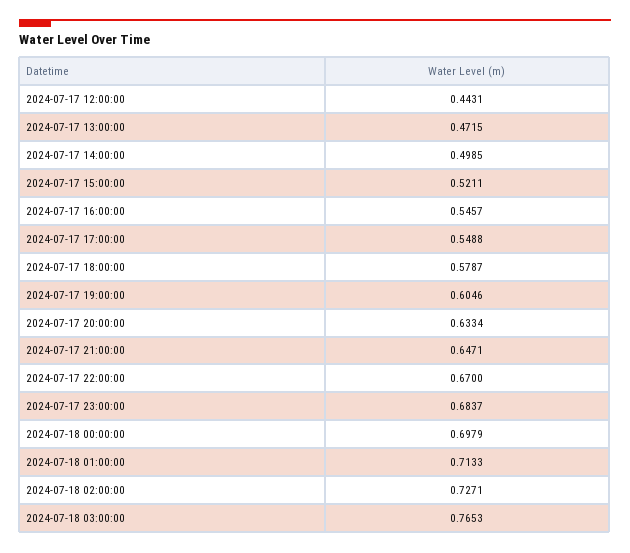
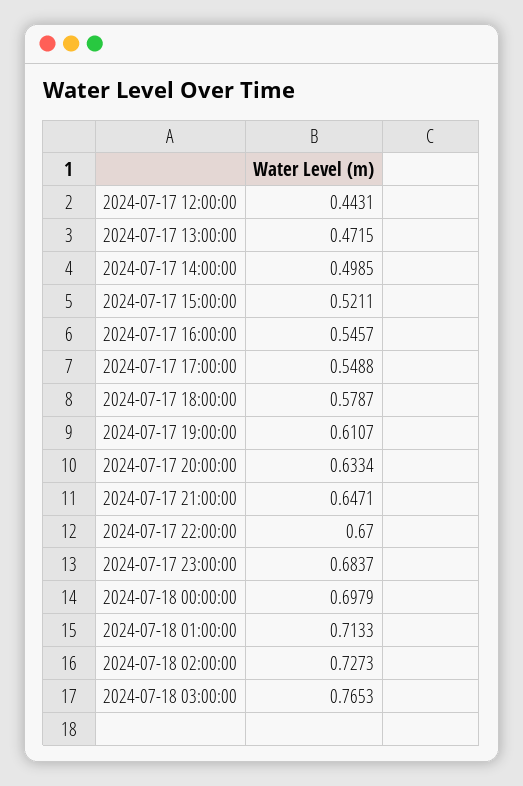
2024-07-17 19:00:00: 0.6046 -> 0.6107
2024-07-18 02:00:00: 0.7271 -> 0.7273

